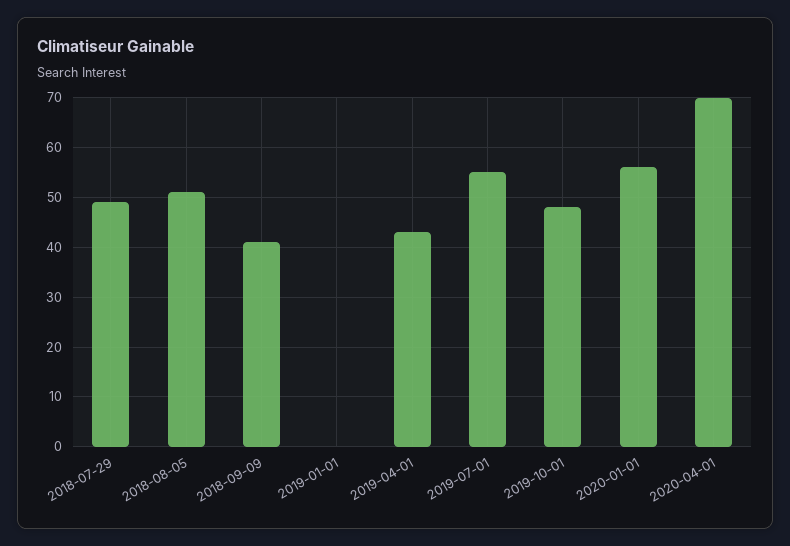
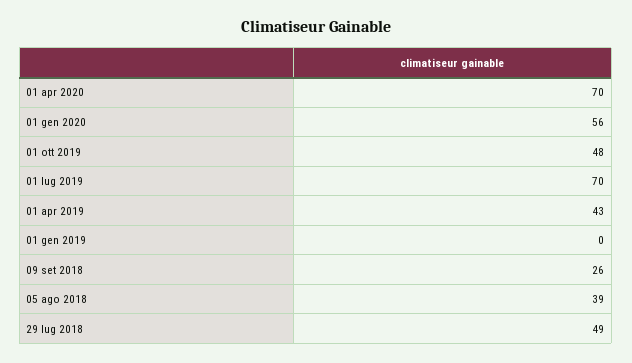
2018-08-05: 50 -> 39
2018-09-09: 40 -> 26
2019-07-01: 55 -> 70

